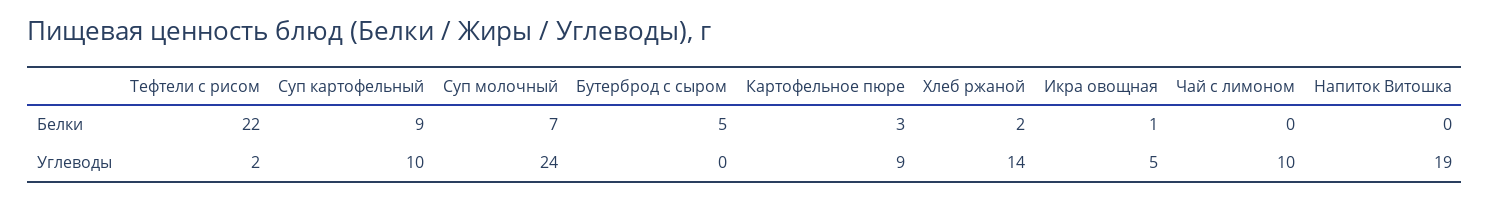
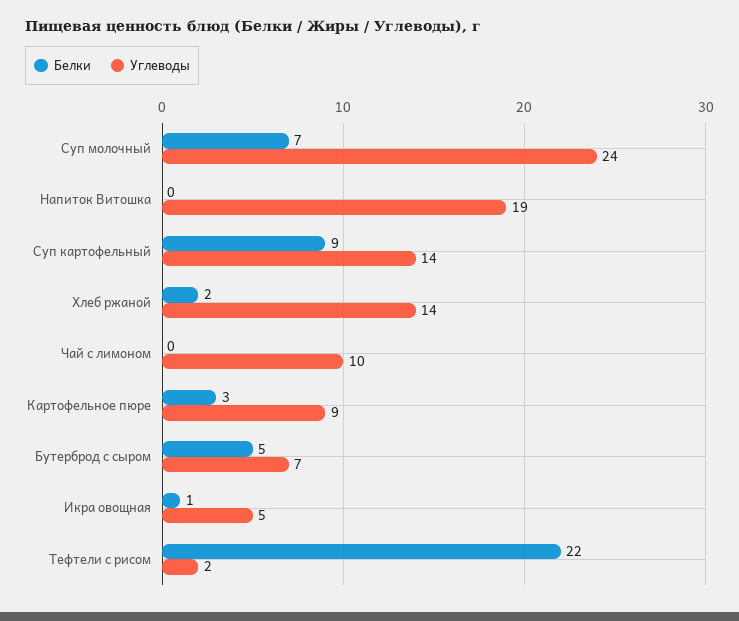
Углеводы, Суп картофельный: 10 -> 14
Углеводы, Бутерброд с сыром: 0 -> 7

